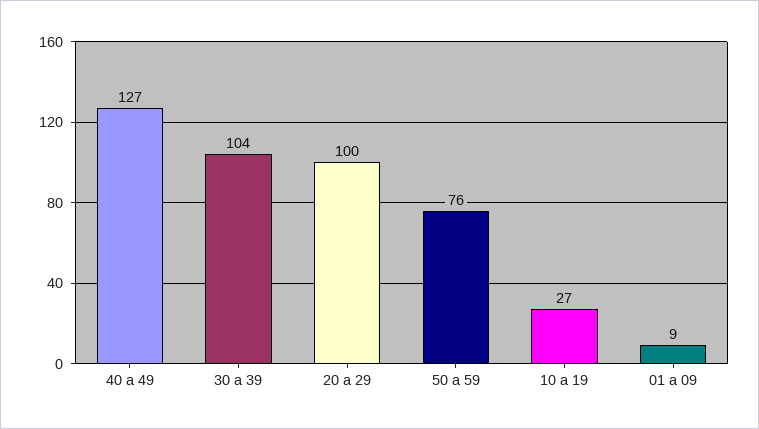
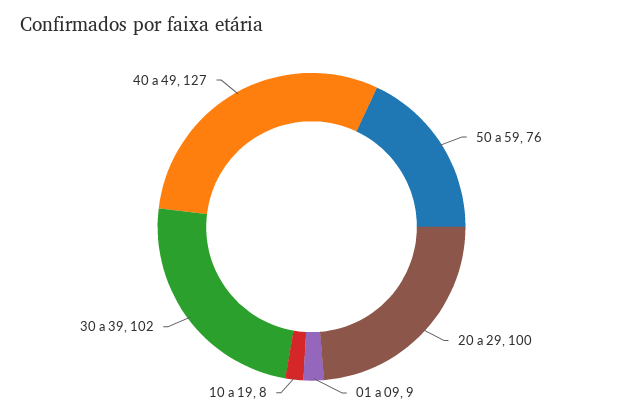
30 a 39: 104 -> 102
10 a 19: 27 -> 8

